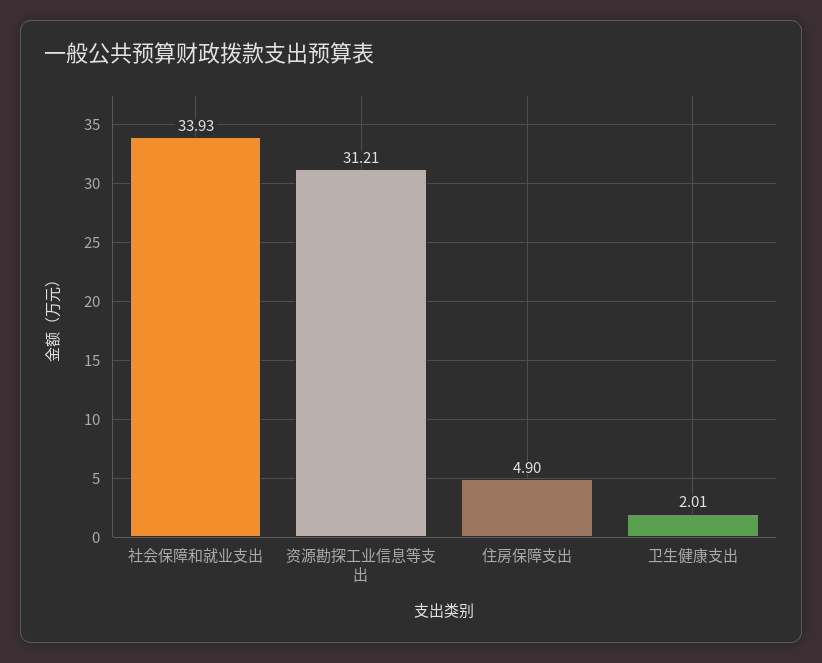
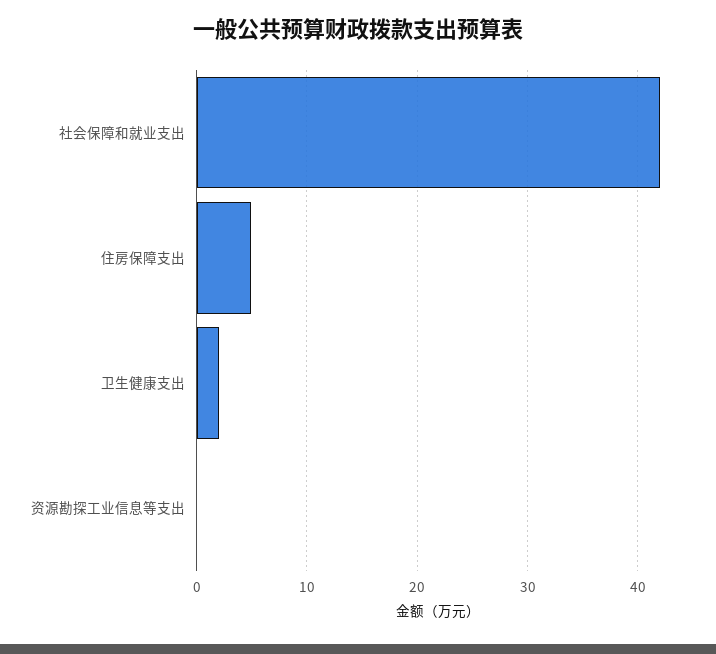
社会保障和就业支出: 33.93 -> 42
资源勘探工业信息等支出: 31.21 -> 0

